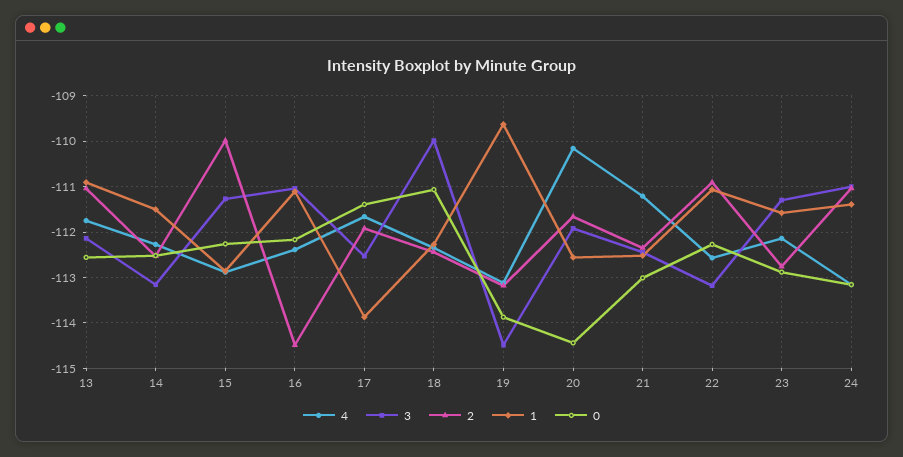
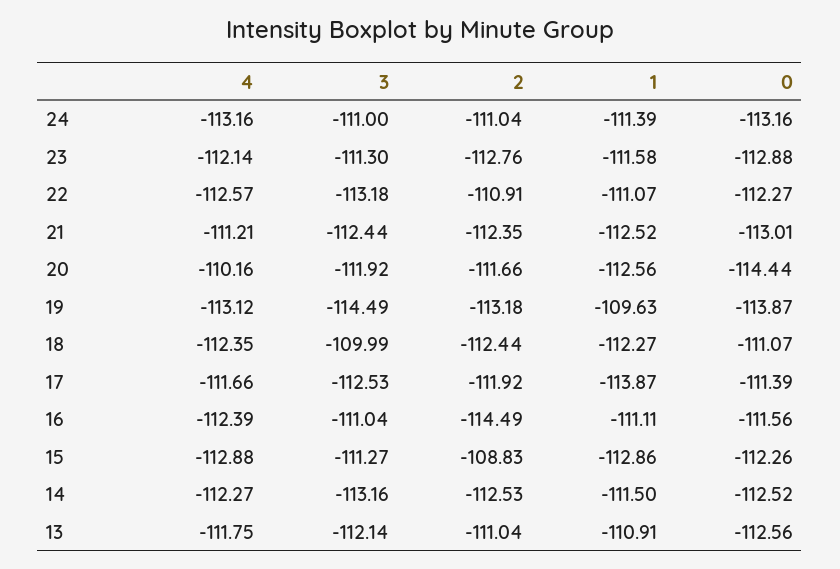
2, 15: -110 -> -108.83
0, 16: -112.2 -> -111.56

